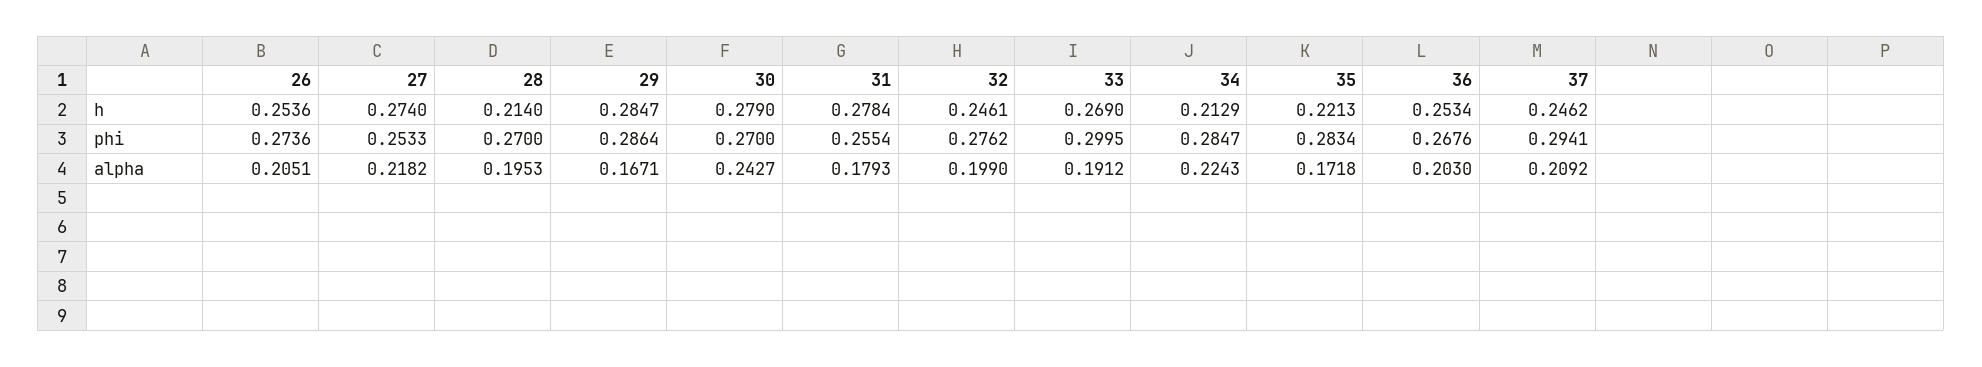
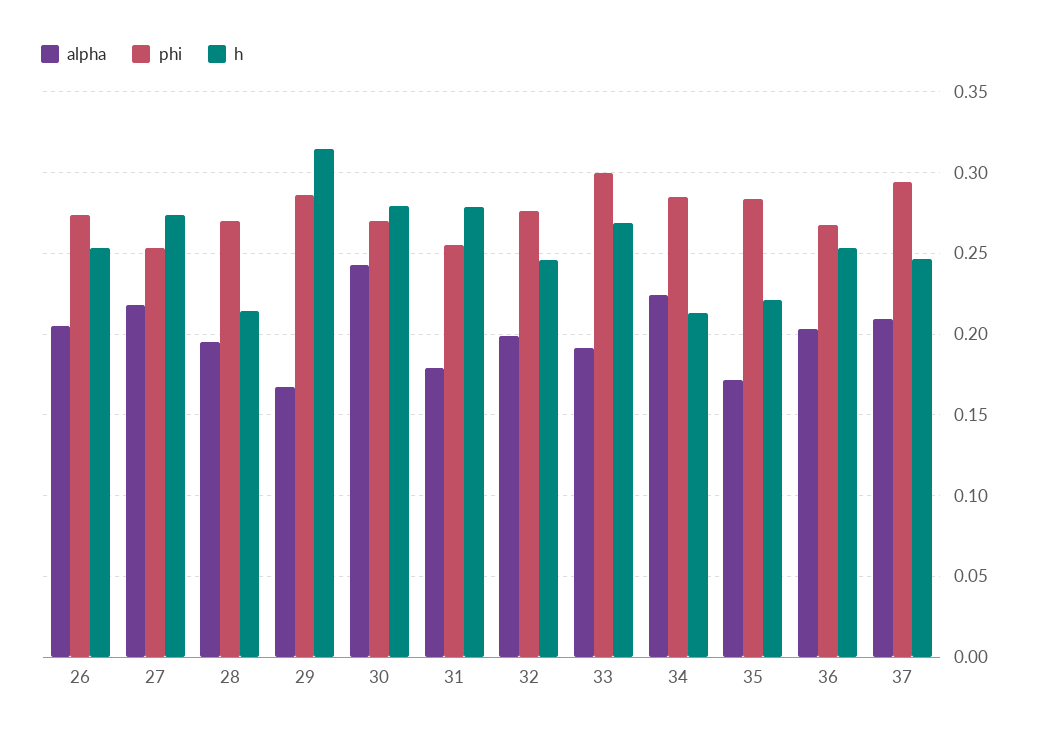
h, 29: 0.2847 -> 0.315

